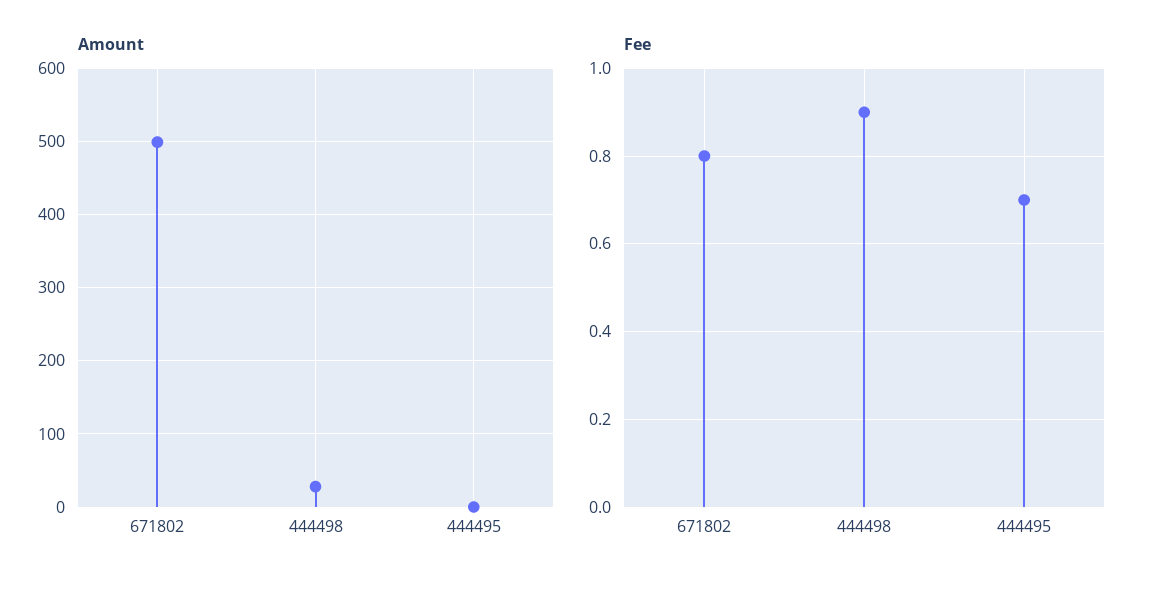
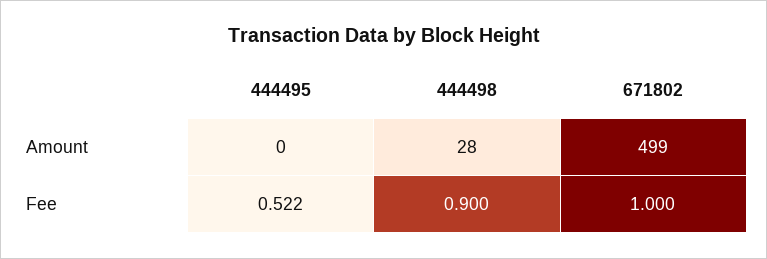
Fee, 671802: 0.8 -> 1
Fee, 444495: 0.7 -> 0.522

